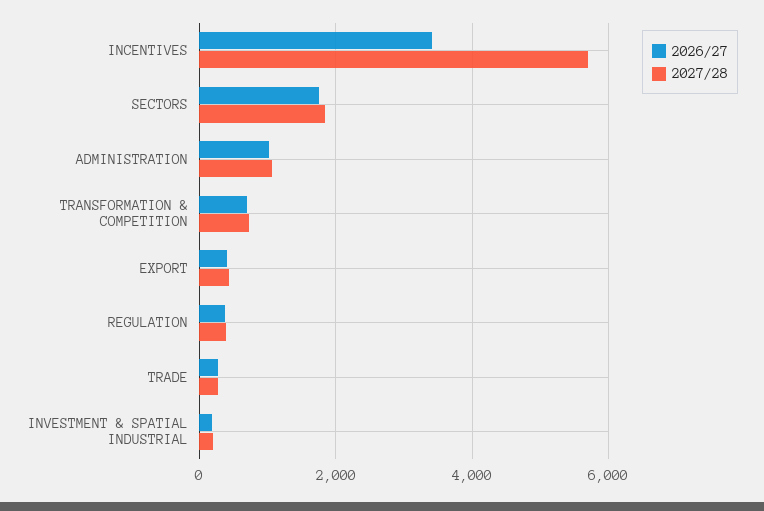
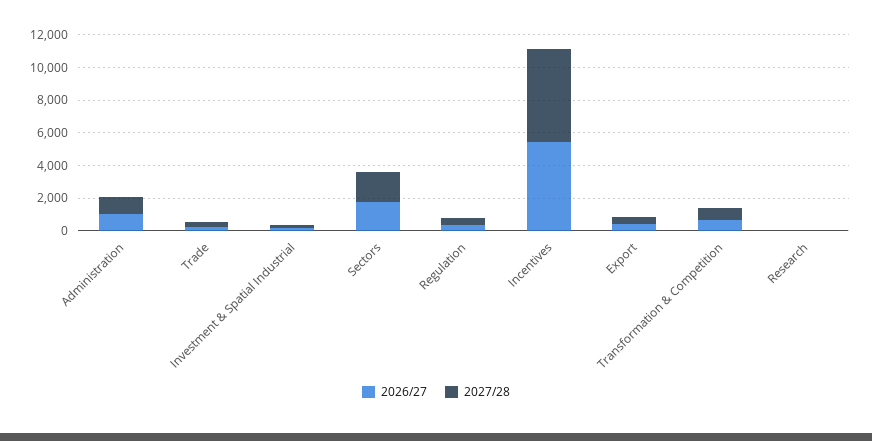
2026/27, INCENTIVES: 3400 -> 5500
2026/27, Research: none -> 0
2027/28, Research: none -> 0

